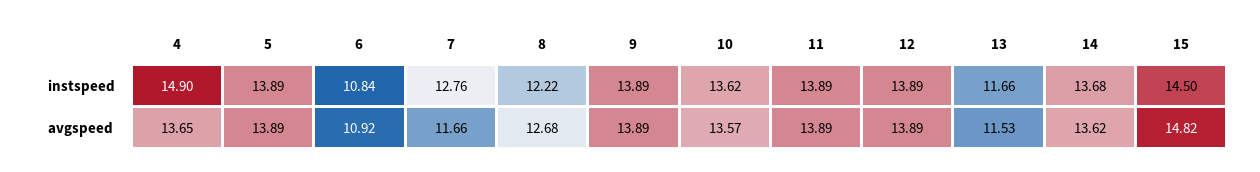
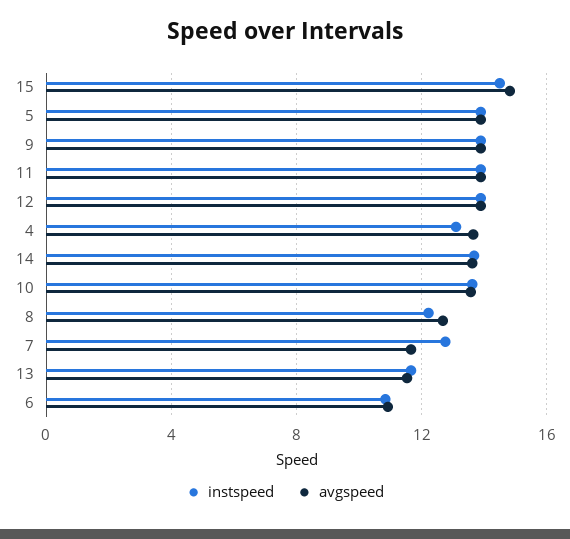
instspeed, 4: 14.9 -> 13

